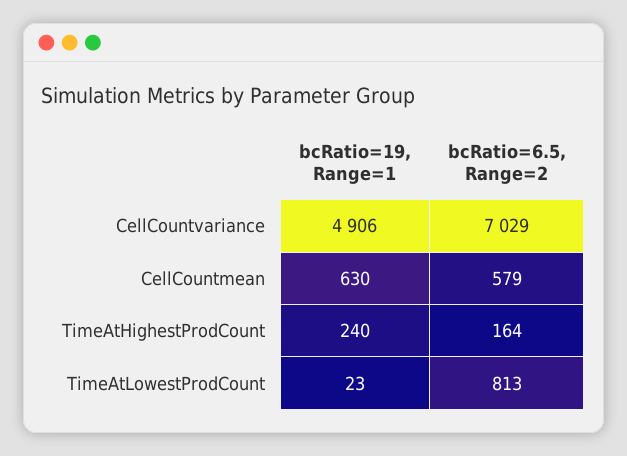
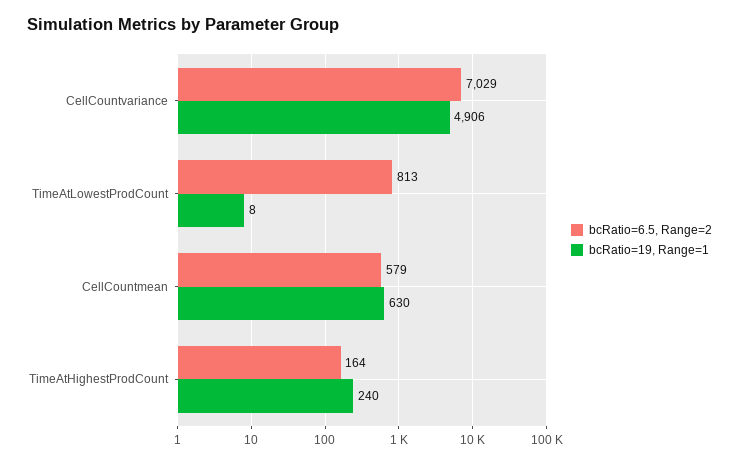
bcRatio=19, Range=1, TimeAtLowestProdCount: 23 -> 8

